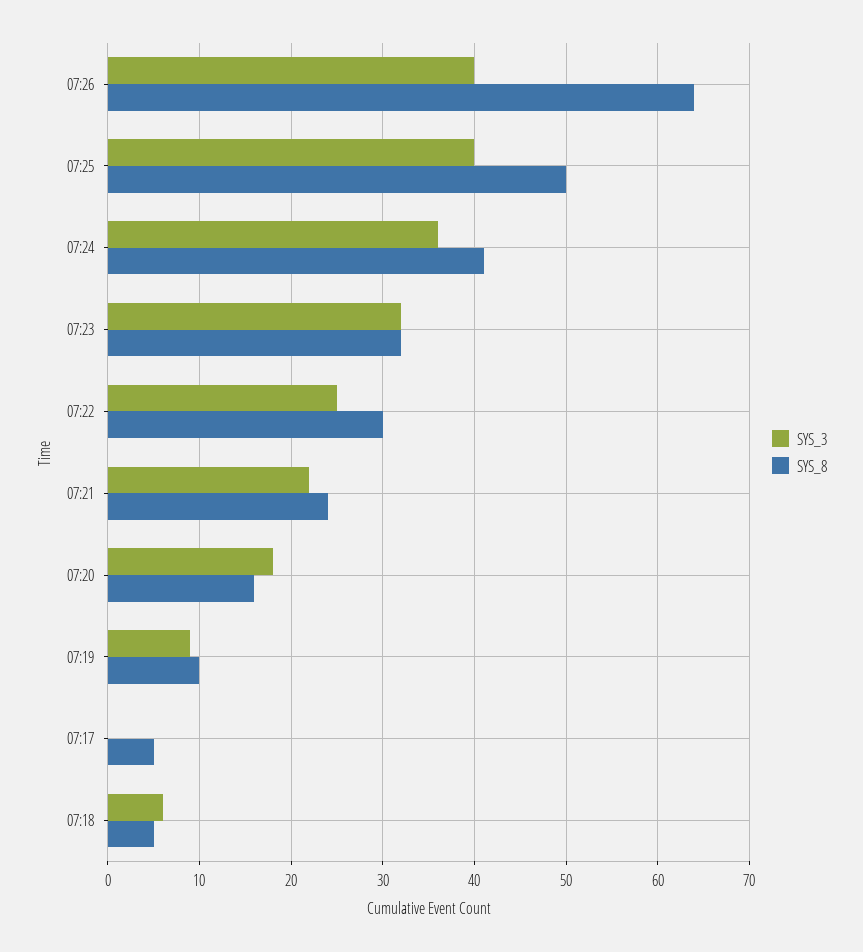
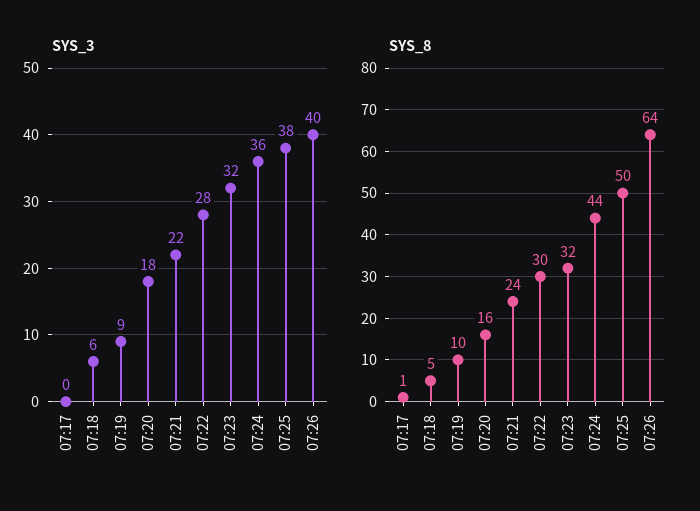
SYS_3, 07:25: 40 -> 38
SYS_8, 07:24: 41 -> 44
SYS_3, 07:22: 25 -> 28
SYS_8, 07:17: 5 -> 1

